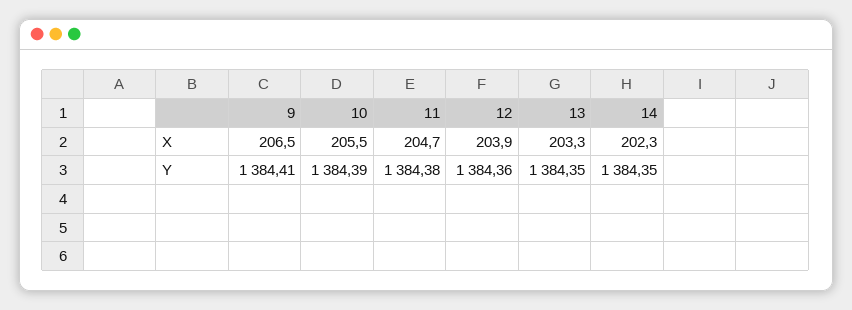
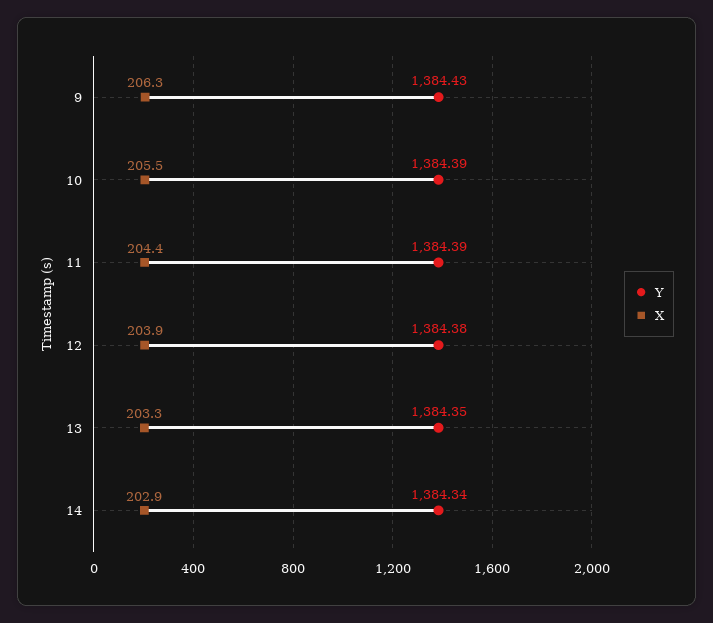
X, 9: 206.5 -> 206.3
X, 11: 204.7 -> 204.4
X, 14: 202.3 -> 202.9
Y, 9: 1384.41 -> 1384.43
Y, 11: 1384.38 -> 1384.39
Y, 12: 1384.36 -> 1384.38
Y, 14: 1384.35 -> 1384.34

